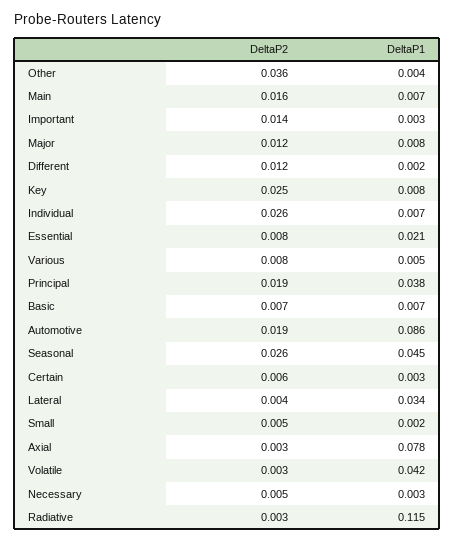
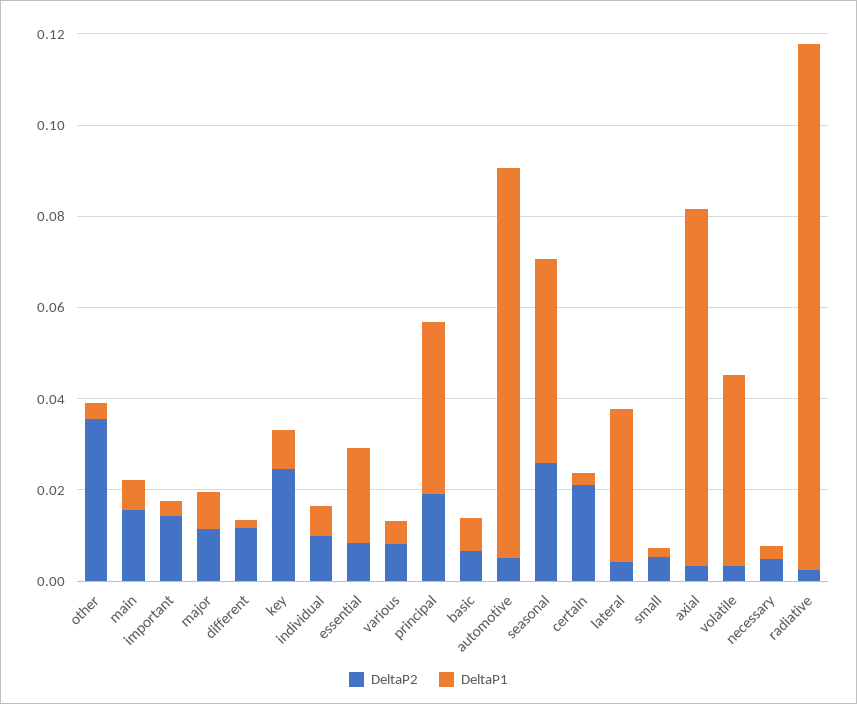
DeltaP2, Individual: 0.026 -> 0.01
DeltaP2, Automotive: 0.019 -> 0.005
DeltaP2, Certain: 0.006 -> 0.02

